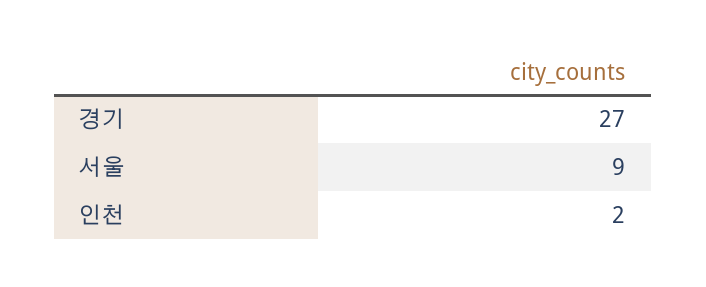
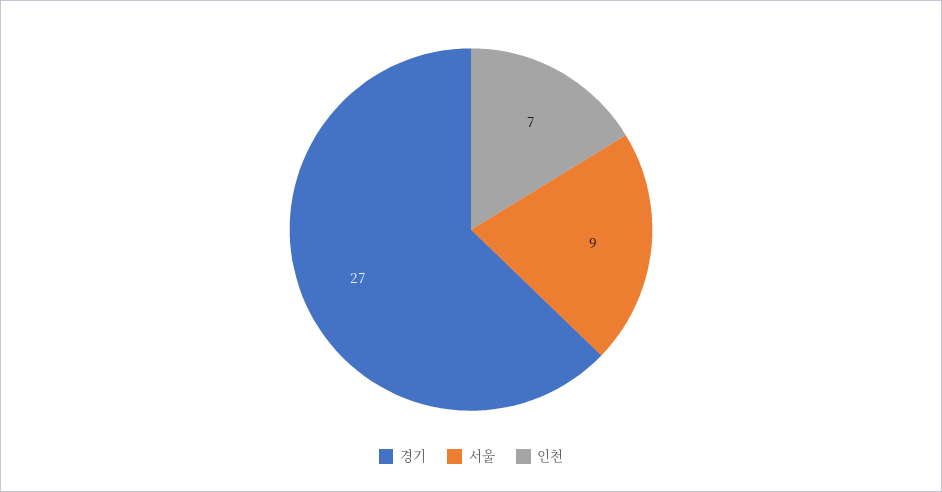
인천: 2 -> 7

